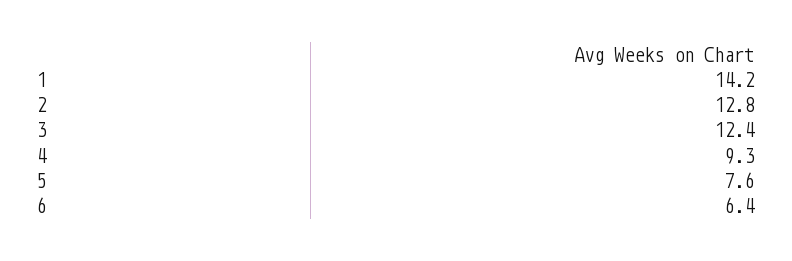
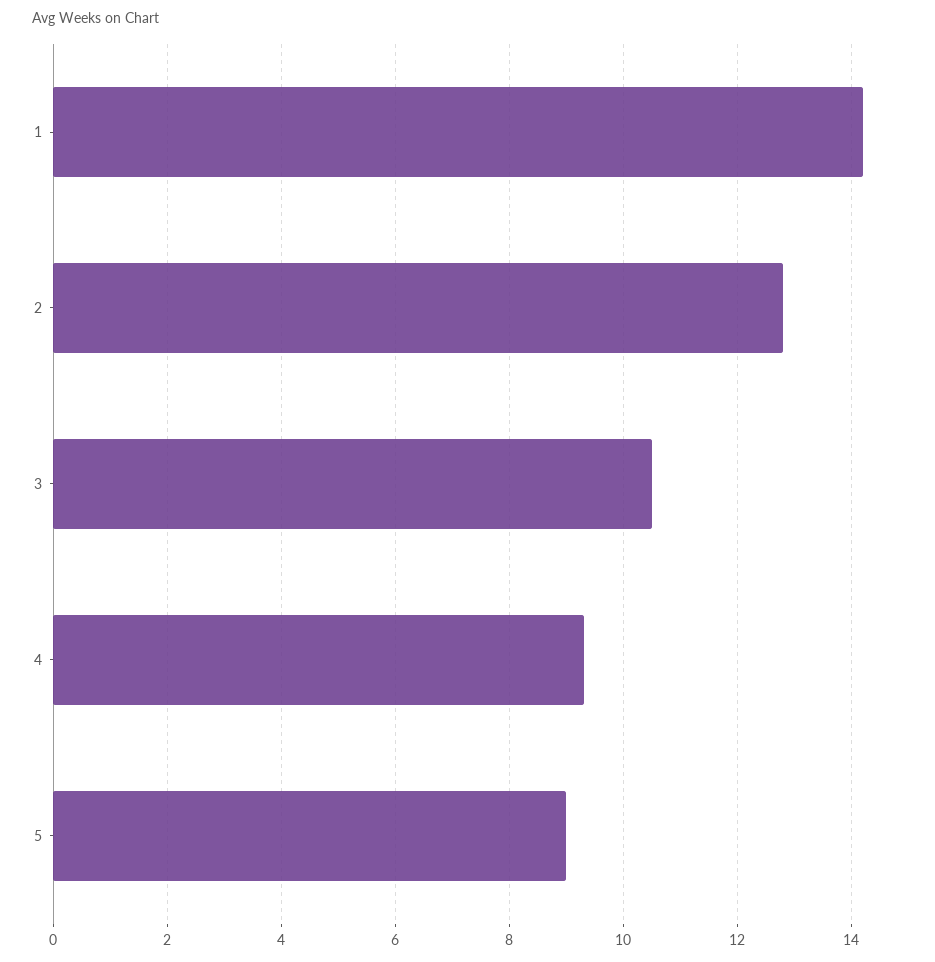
3: 12.4 -> 10.5
5: 7.6 -> 9
6: 6.4 -> none

